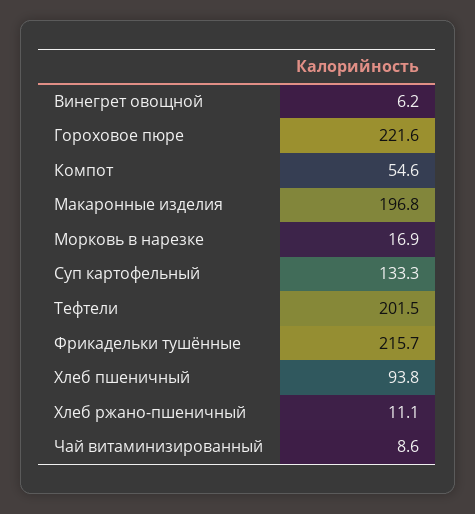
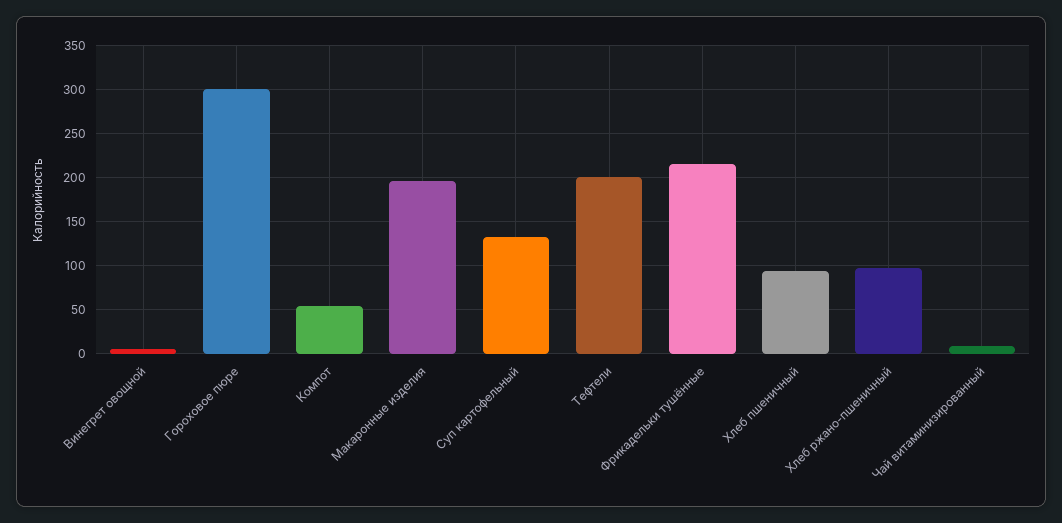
Гороховое пюре: 221.6 -> 300
Морковь в нарезке: 16.9 -> none
Хлеб ржано-пшеничный: 11.1 -> 100

